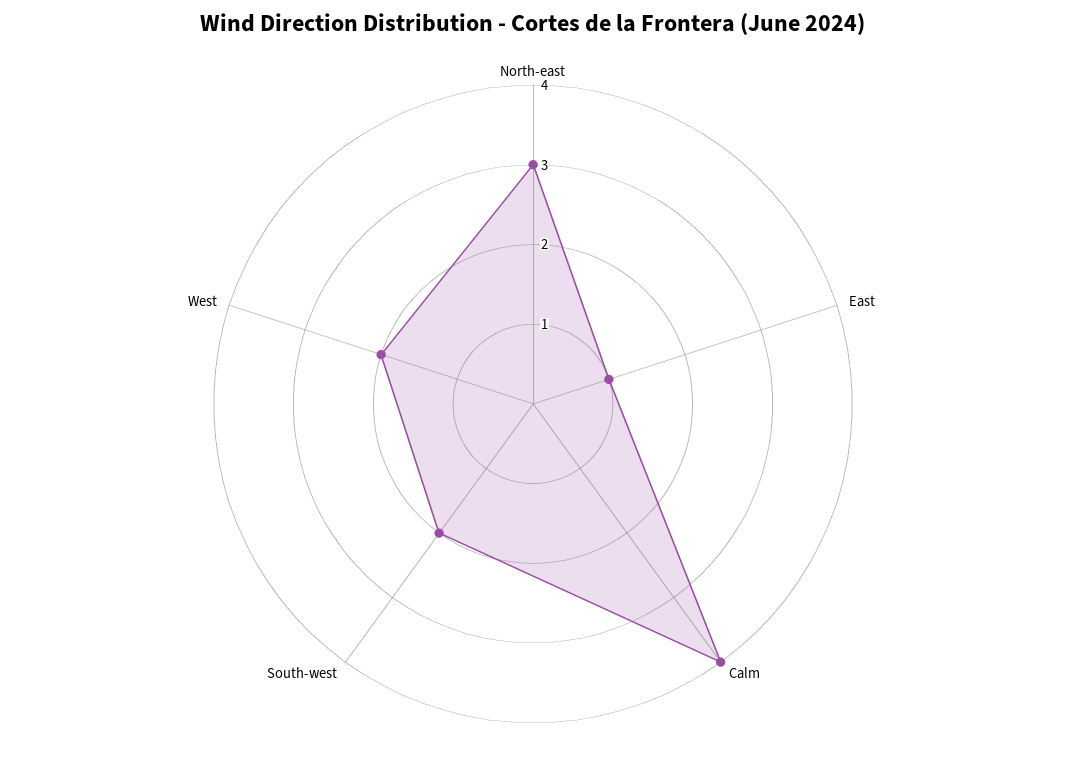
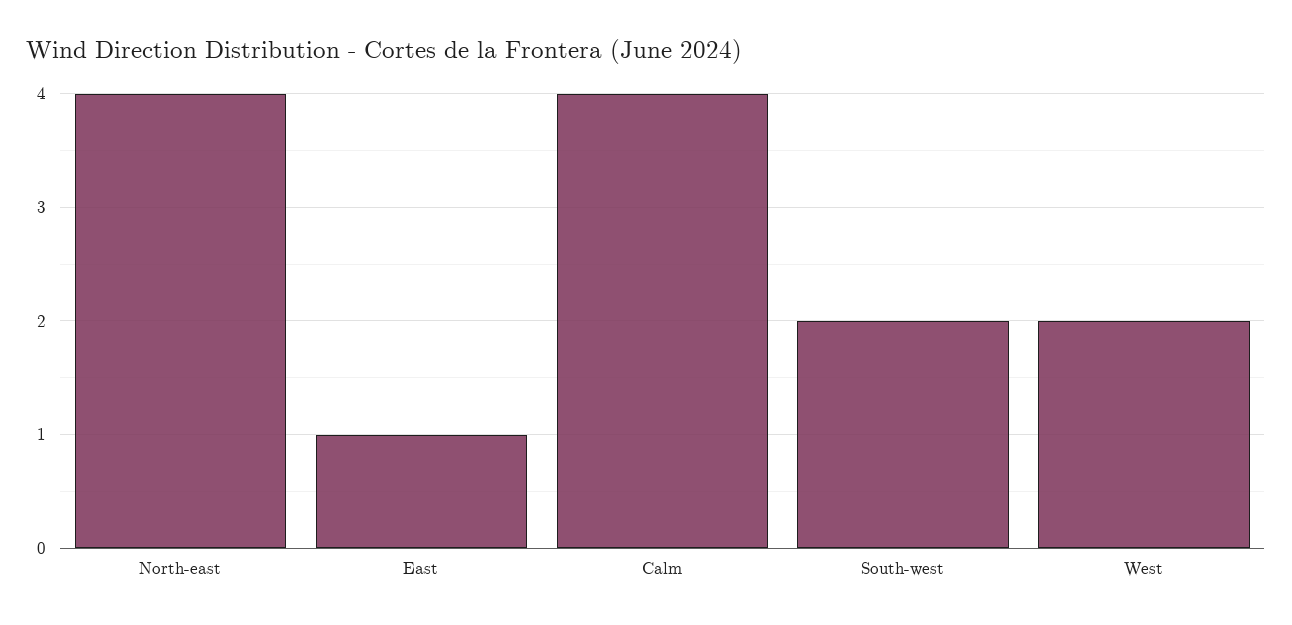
North-east: 3 -> 4

